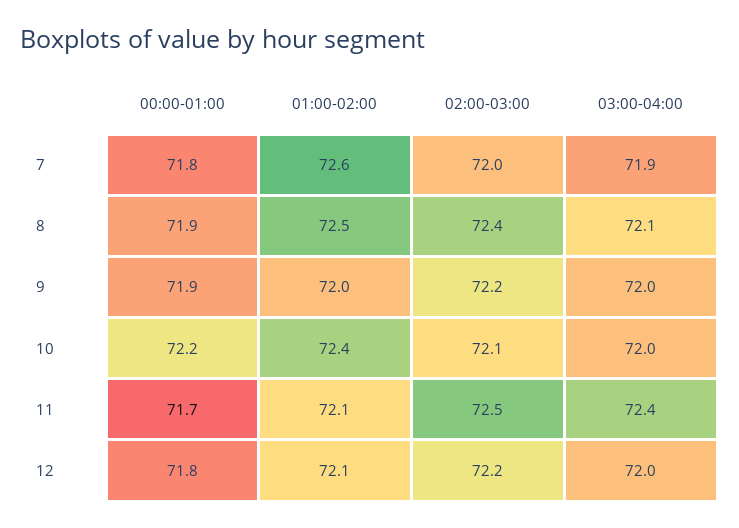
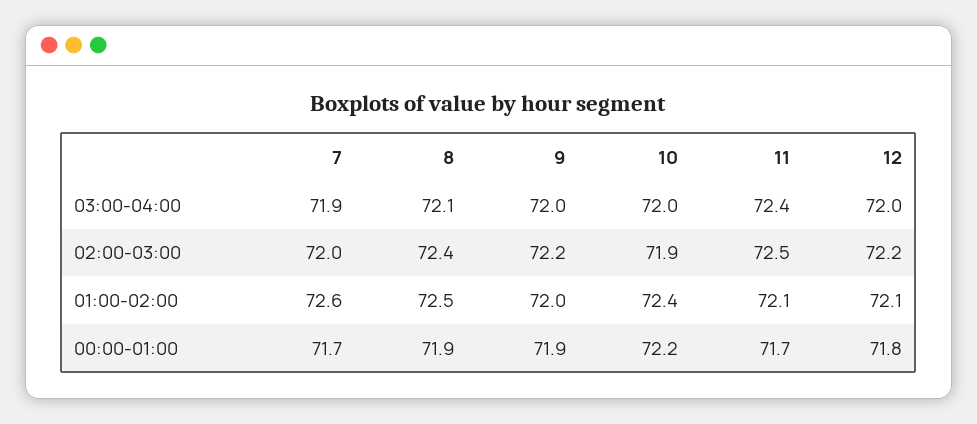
00:00-01:00, 7: 71.8 -> 71.7
02:00-03:00, 10: 72.1 -> 71.9

